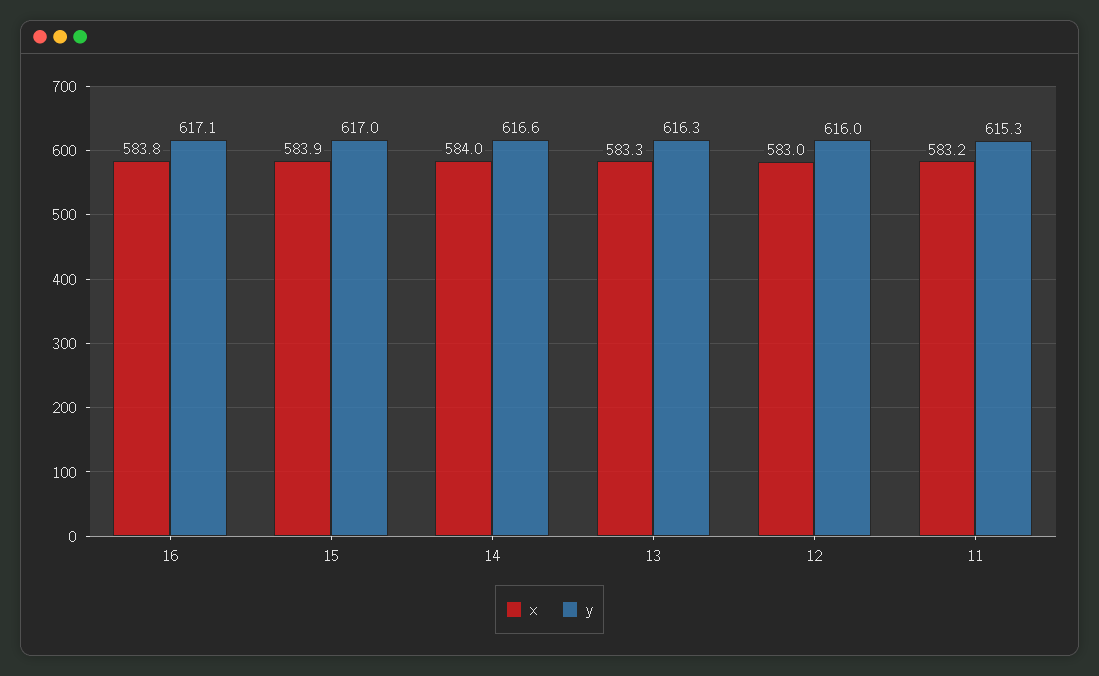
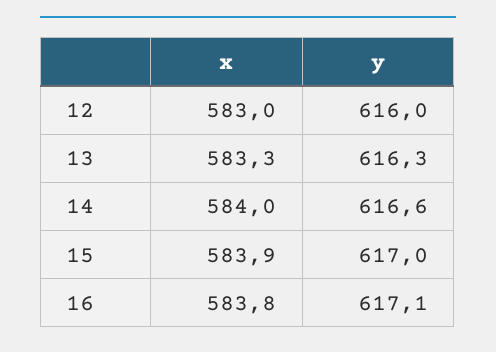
x, 11: 583.2 -> none
y, 11: 615.3 -> none

